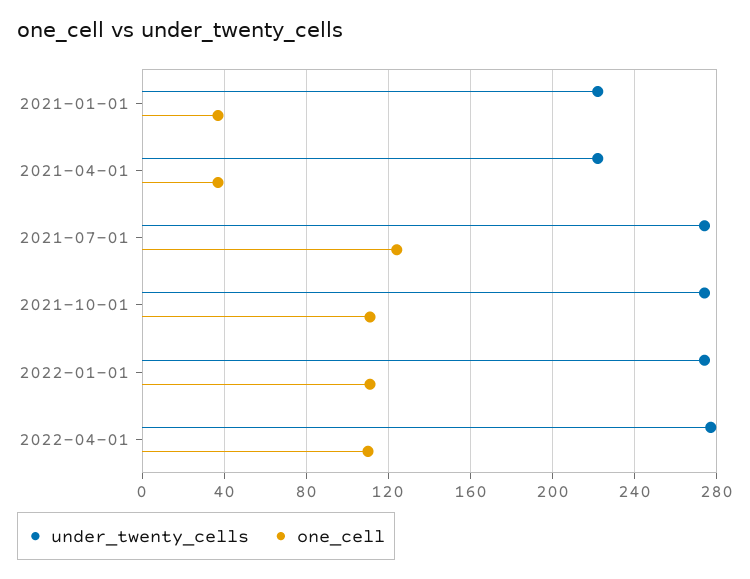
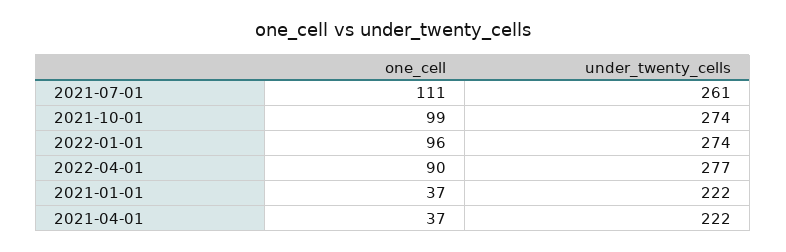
under_twenty_cells, 2021-07-01: 275 -> 261
one_cell, 2021-07-01: 125 -> 111
one_cell, 2021-10-01: 110 -> 99
one_cell, 2022-01-01: 110 -> 96
one_cell, 2022-04-01: 110 -> 90

